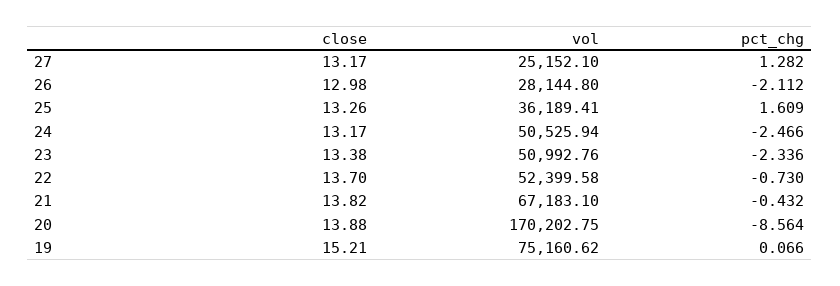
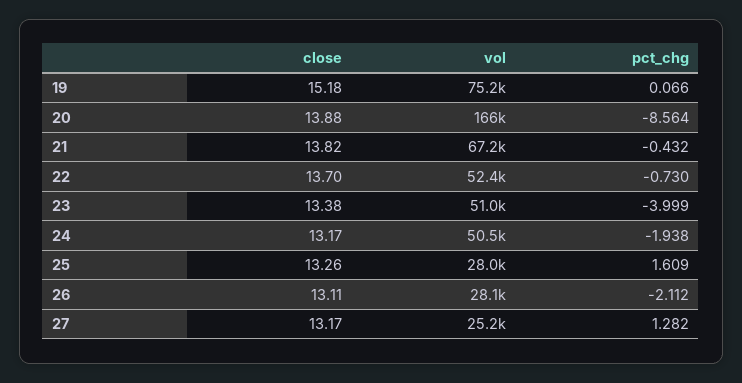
close, 26: 12.98 -> 13.11
vol, 25: 36189.41 -> 28000
pct_chg, 24: -2.466 -> -1.938
pct_chg, 23: -2.336 -> -3.999
vol, 20: 170202.75 -> 166000
close, 19: 15.21 -> 15.18

